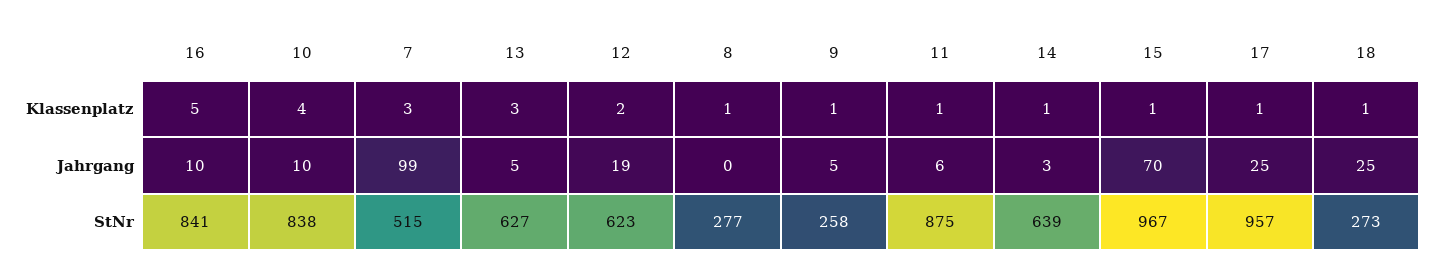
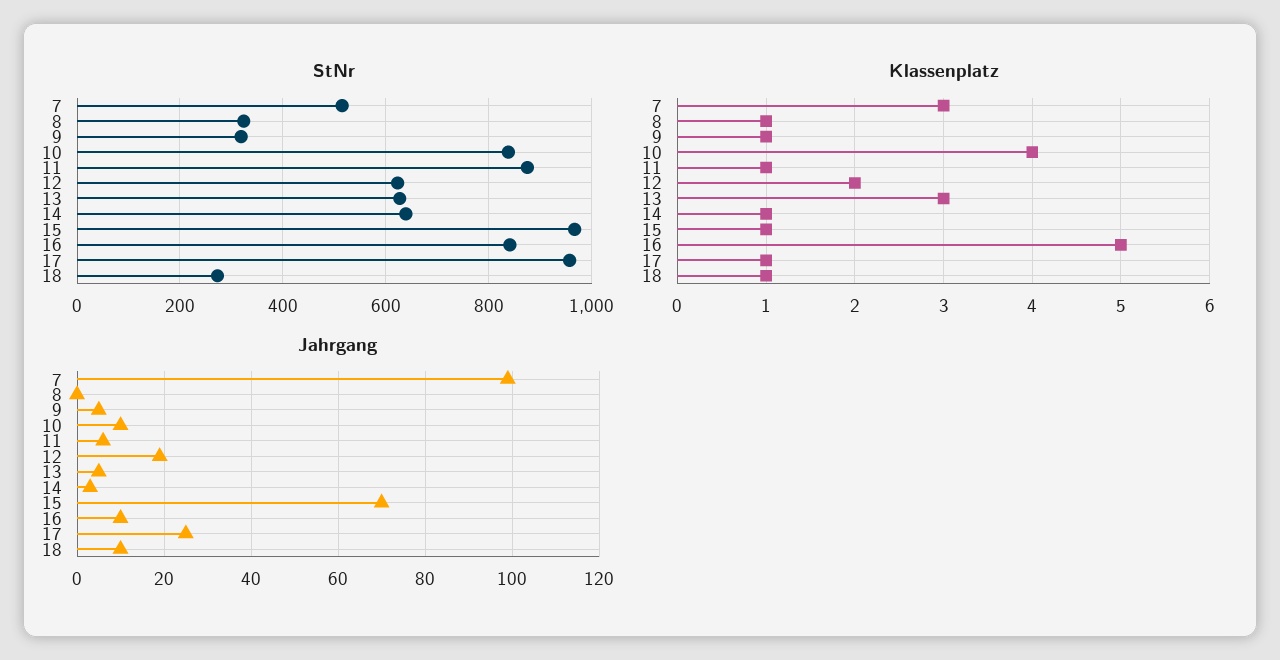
Jahrgang, 18: 25 -> 10
StNr, 8: 277 -> 320
StNr, 9: 258 -> 320

